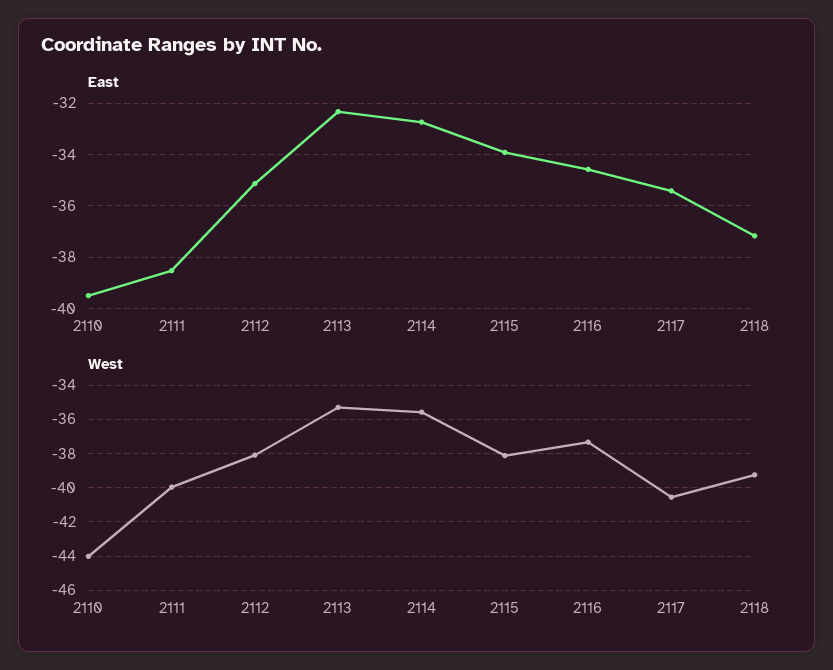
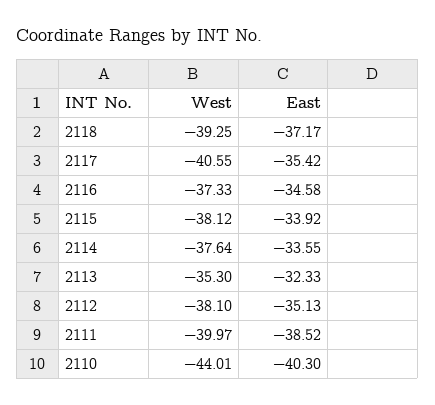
East, 2110: -39.5 -> -40.3
East, 2114: -32.75 -> -33.55
West, 2114: -35.5 -> -37.64

